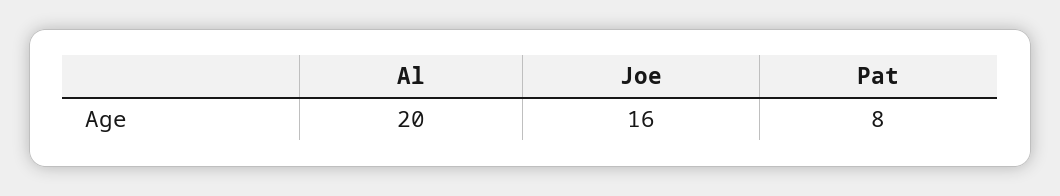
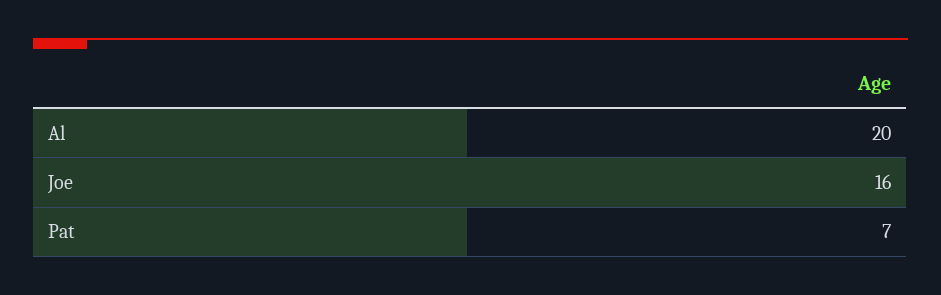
Pat: 8 -> 7

